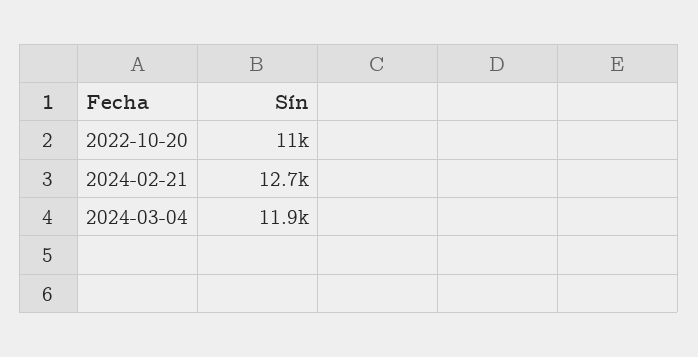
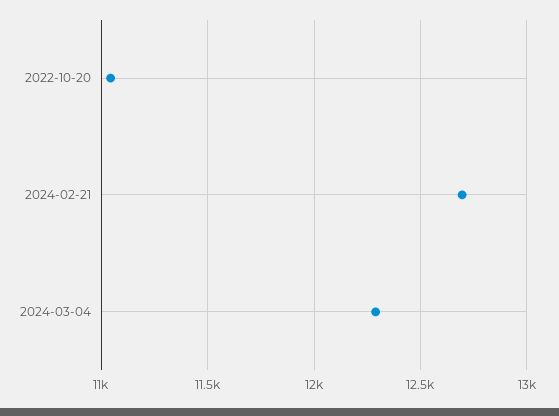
2024-03-04: 11900 -> 12300

